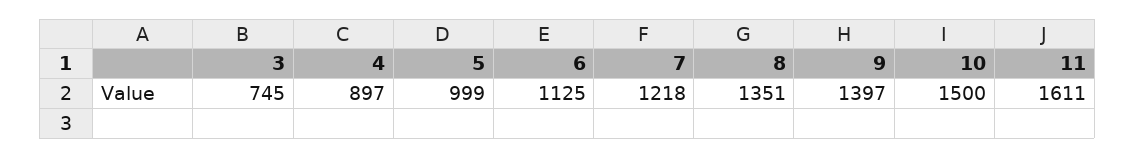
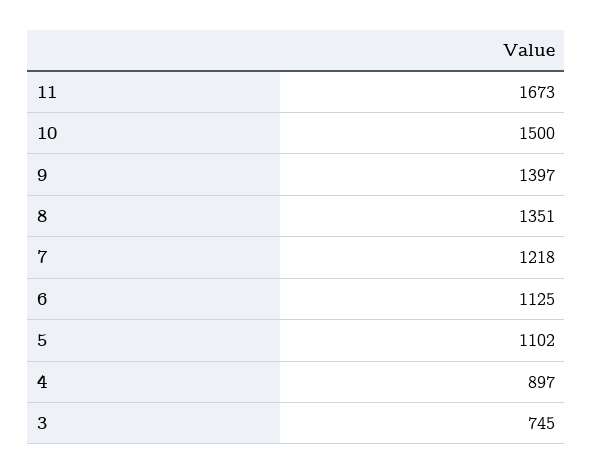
5: 999 -> 1102
11: 1611 -> 1673

